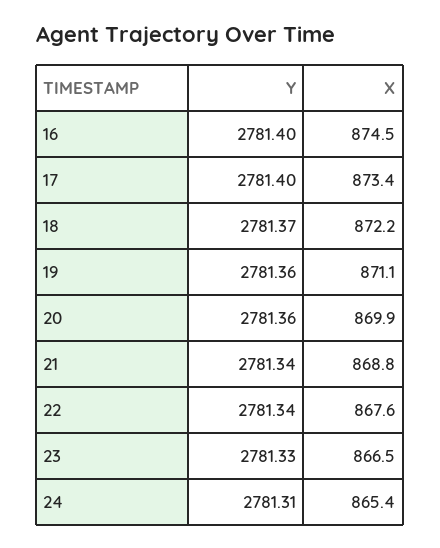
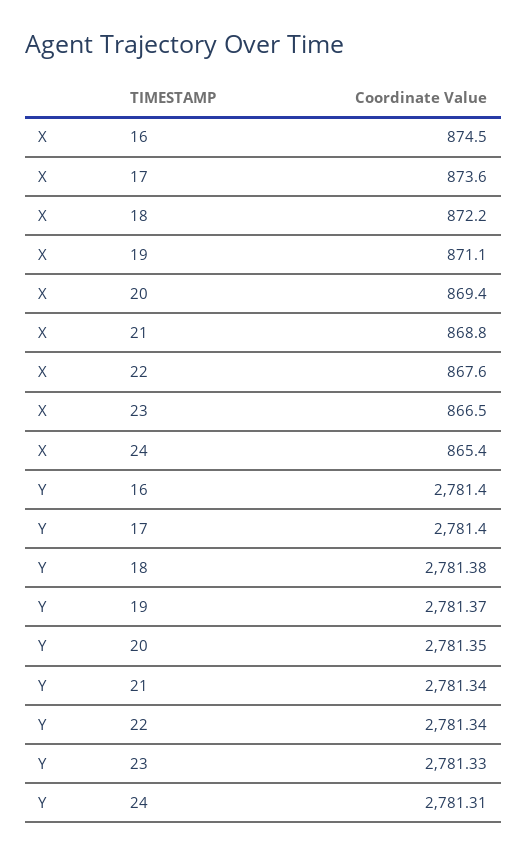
X, 17: 873.4 -> 873.6
Y, 18: 2781.37 -> 2781.38
Y, 19: 2781.36 -> 2781.37
Y, 20: 2781.36 -> 2781.35
X, 20: 869.9 -> 869.4

